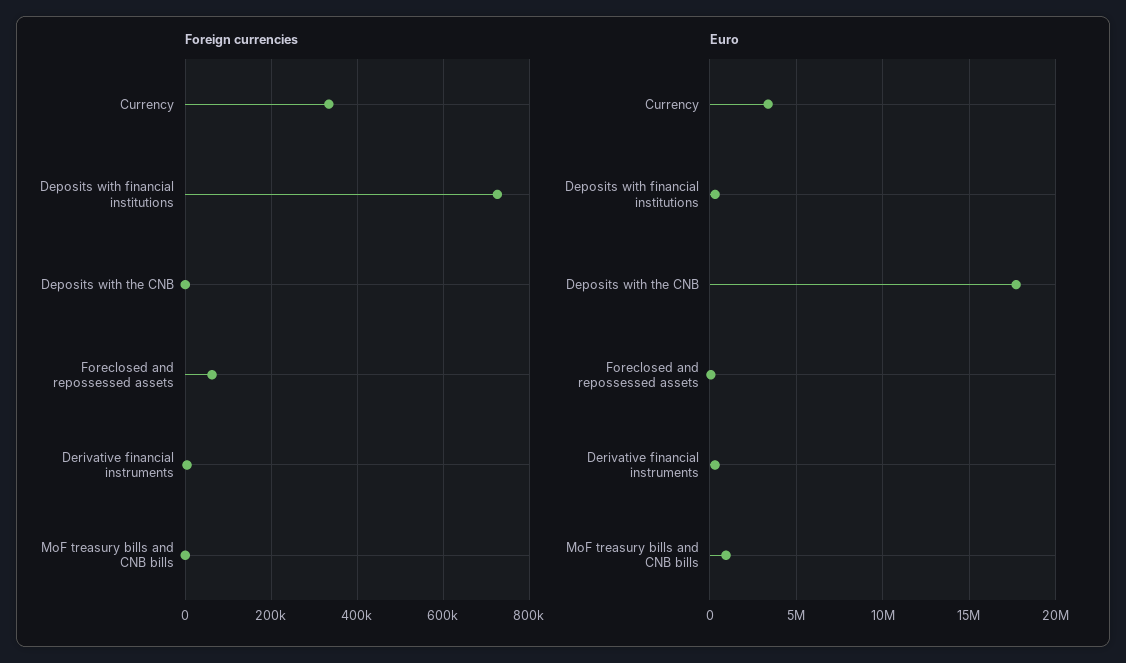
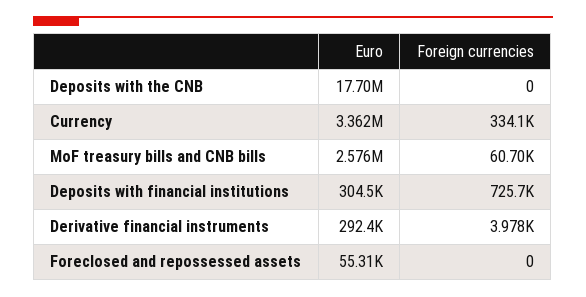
Foreign currencies, Foreclosed and repossessed assets: 60000 -> 0
Foreign currencies, MoF treasury bills and CNB bills: 0 -> 60700
Euro, MoF treasury bills and CNB bills: 1000000 -> 2576000

